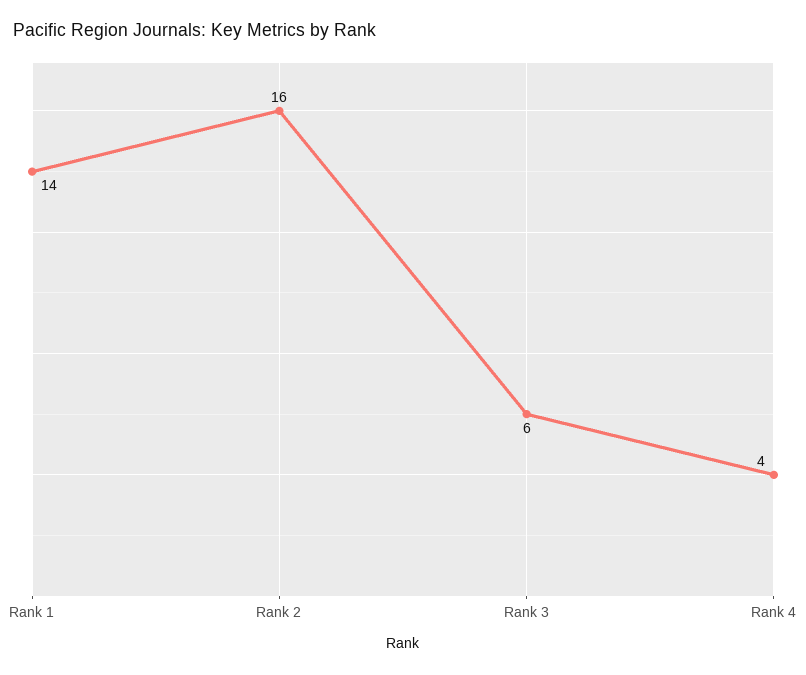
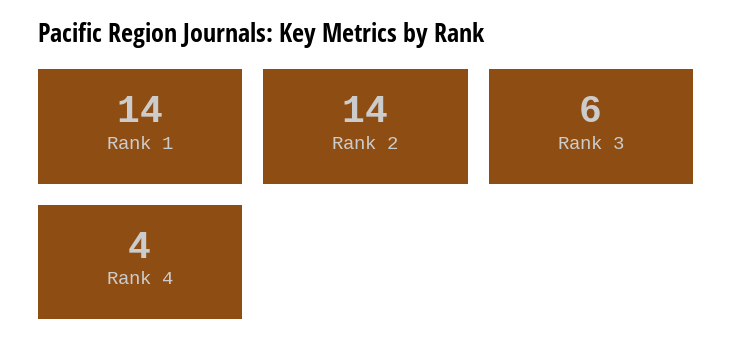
Rank 2: 16 -> 14

